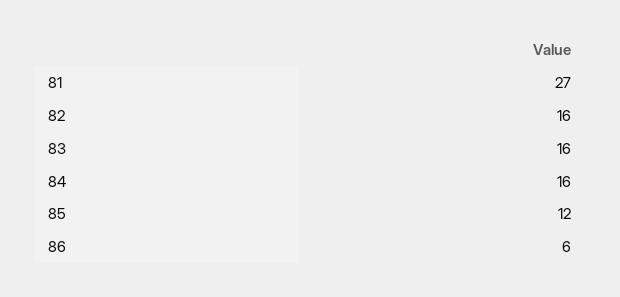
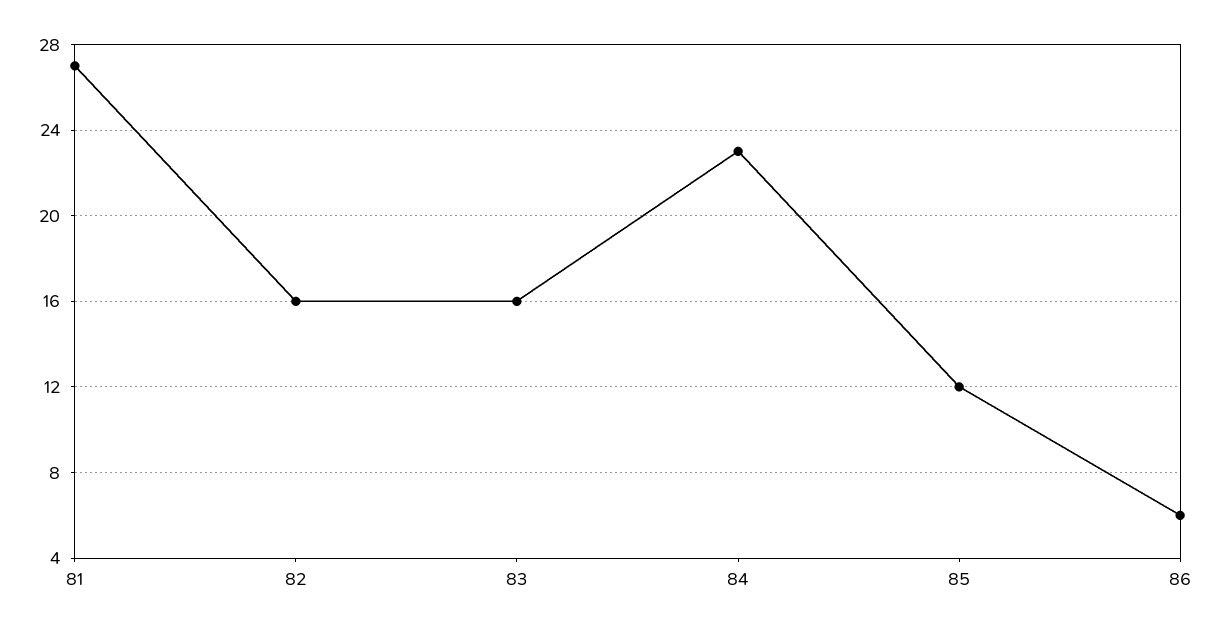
84: 16 -> 23

